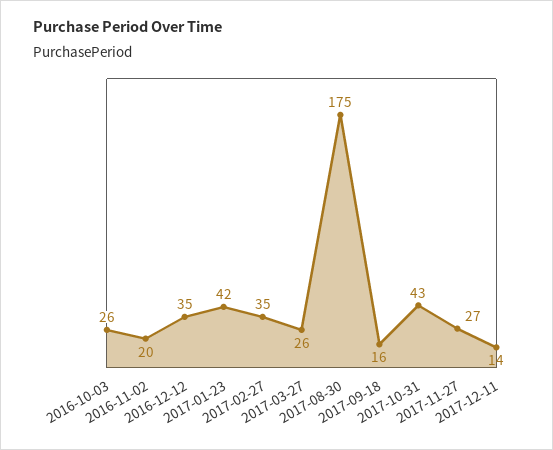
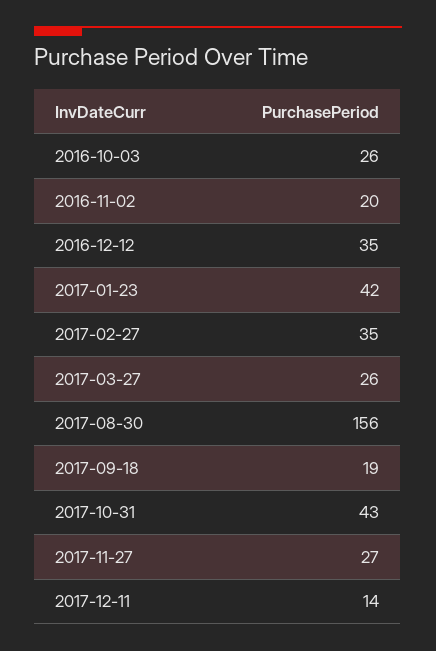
2017-08-30: 175 -> 156
2017-09-18: 16 -> 19

